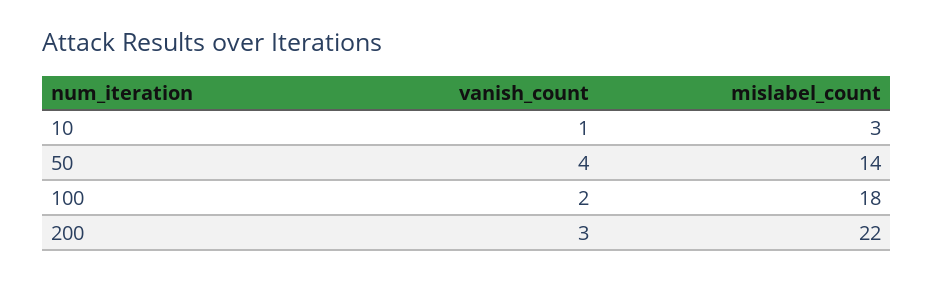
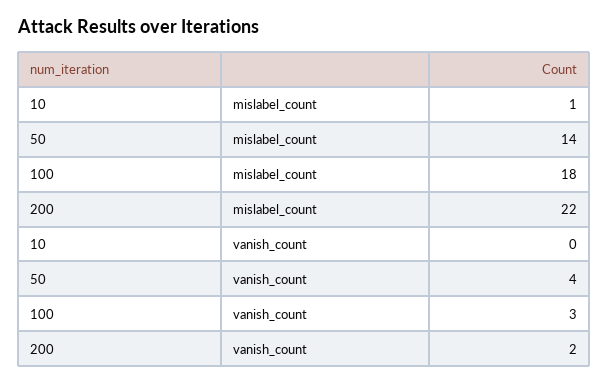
vanish_count, 10: 1 -> 0
mislabel_count, 10: 3 -> 1
vanish_count, 100: 2 -> 3
vanish_count, 200: 3 -> 2

